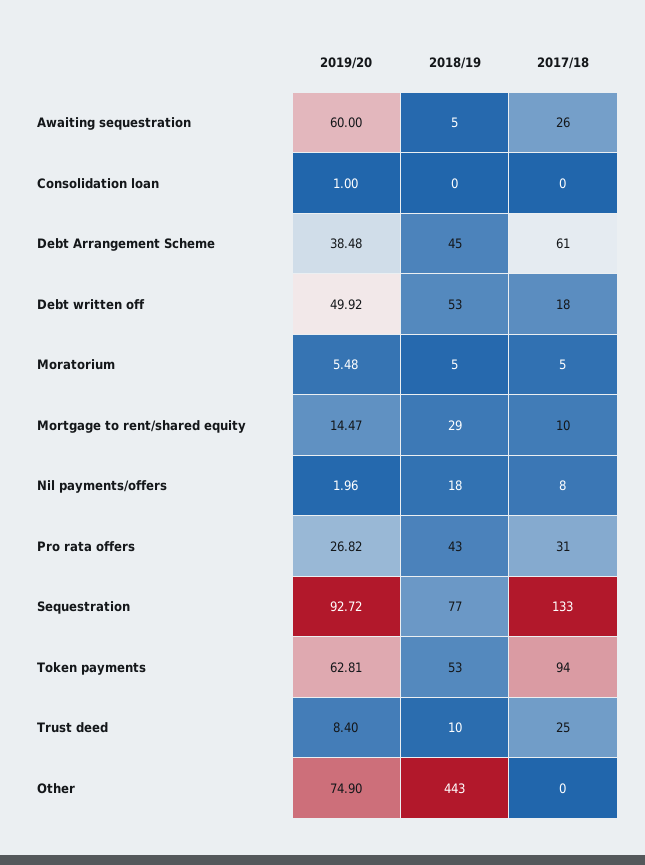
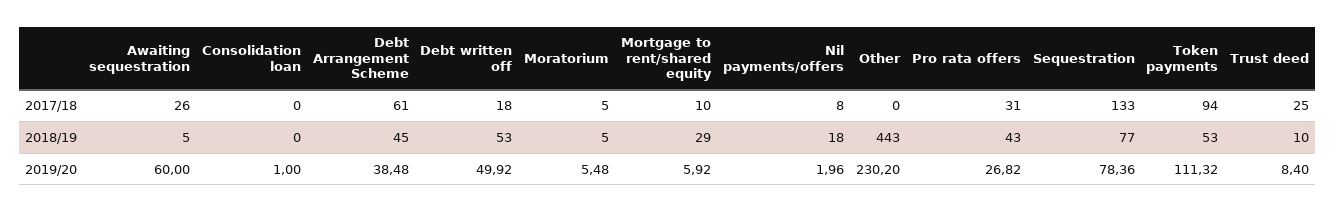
2019/20, Mortgage to rent/shared equity: 14.47 -> 5.92
2019/20, Sequestration: 92.72 -> 78.36
2019/20, Token payments: 62.81 -> 111.32
2019/20, Other: 74.9 -> 230.2

